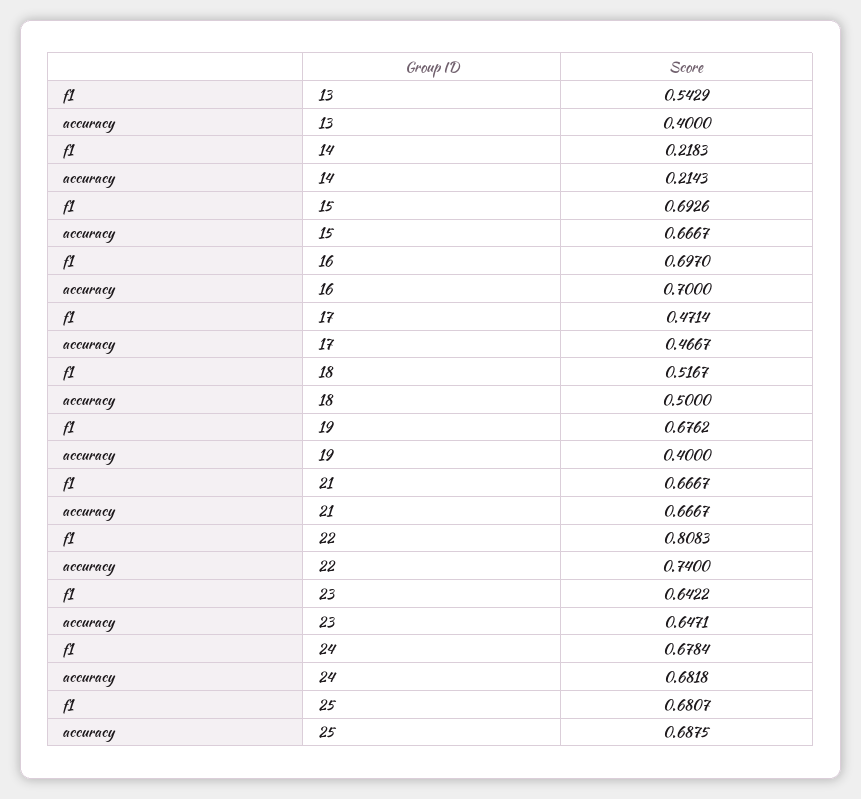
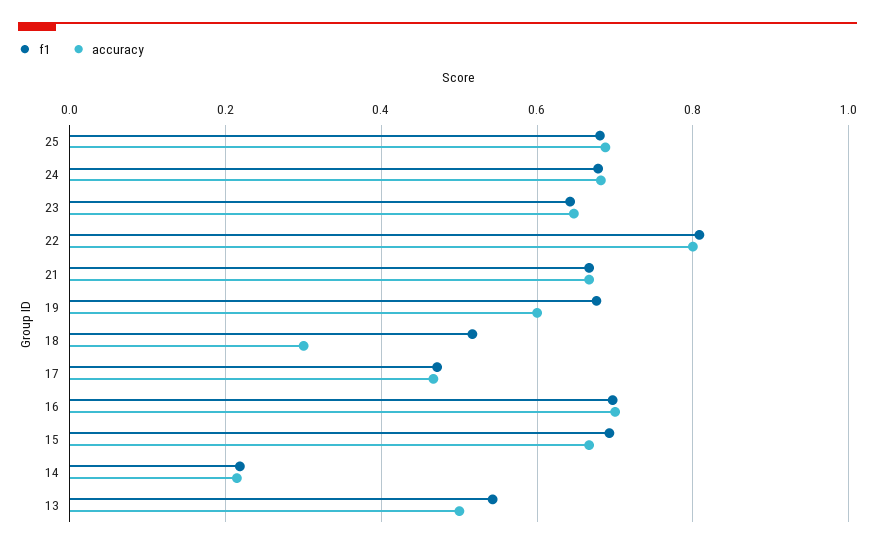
accuracy, 13: 0.4 -> 0.5
accuracy, 18: 0.5 -> 0.3
accuracy, 19: 0.4 -> 0.6
accuracy, 22: 0.74 -> 0.8

